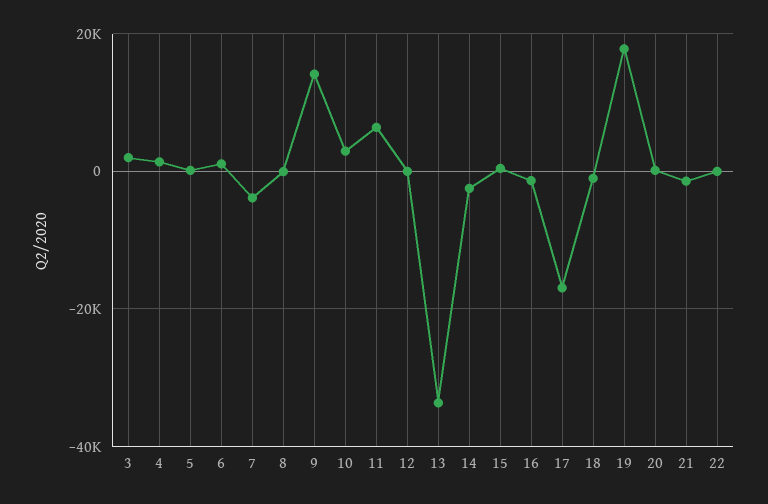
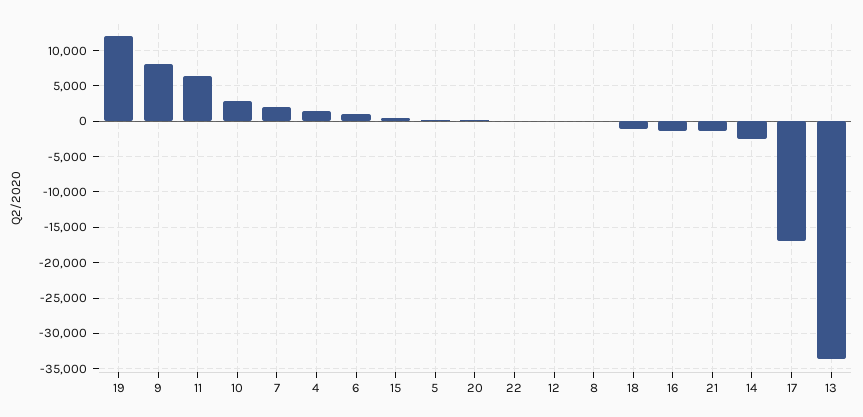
3: 2000 -> none
7: -4000 -> 2000
9: 14000 -> 8000
19: 18000 -> 12000

